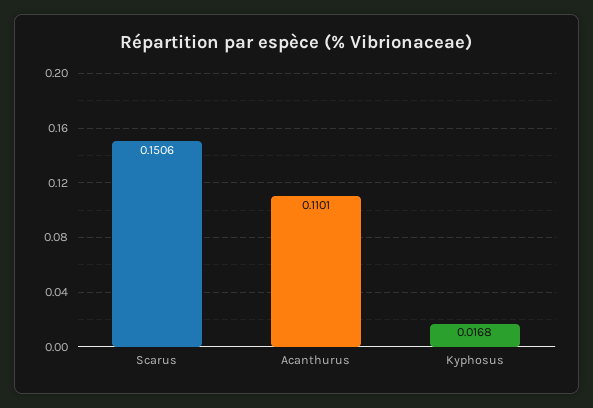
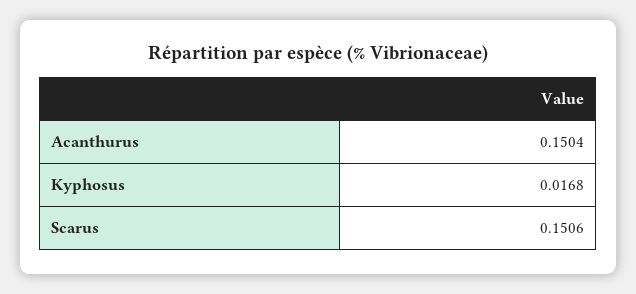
Acanthurus: 0.1101 -> 0.1504

